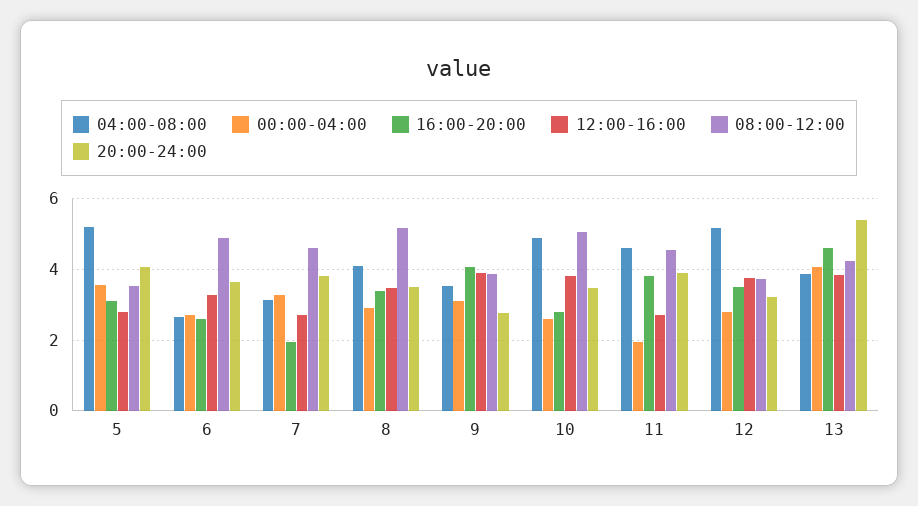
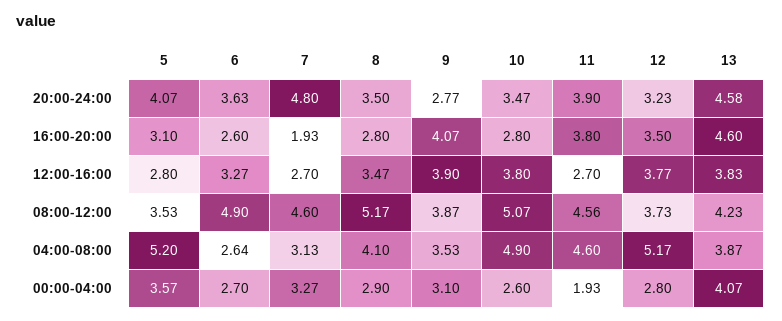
20:00-24:00, 7: 3.8 -> 4.8
16:00-20:00, 8: 3.4 -> 2.8
20:00-24:00, 13: 5.4 -> 4.58

